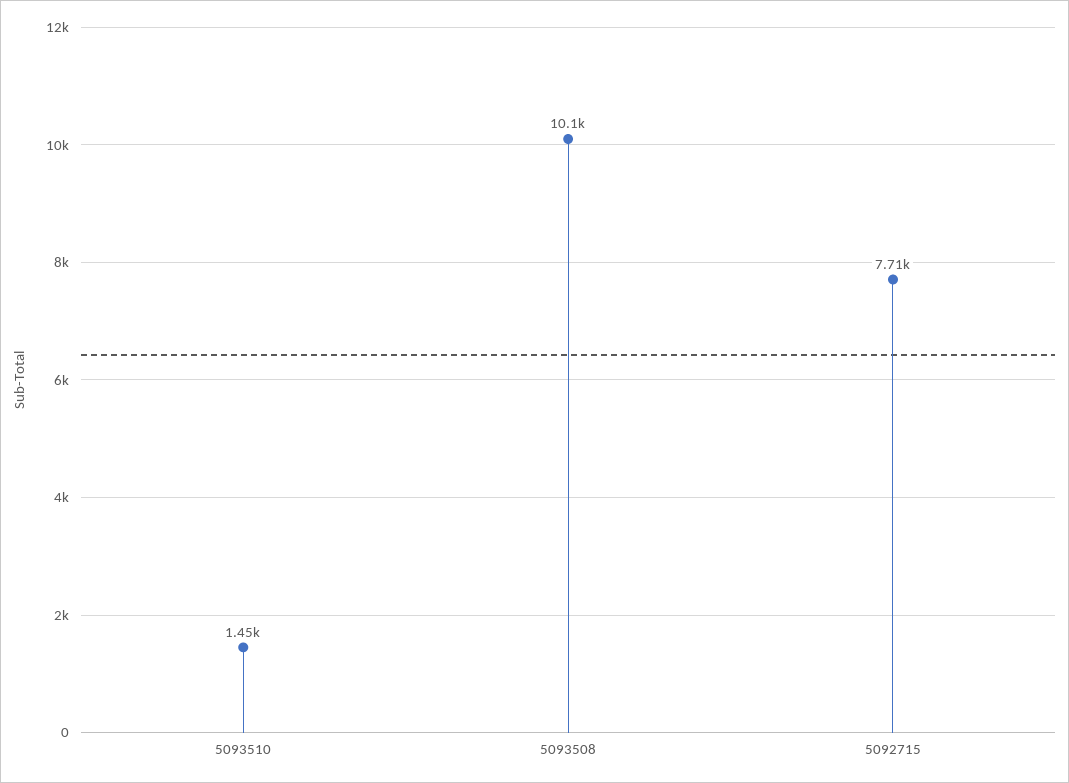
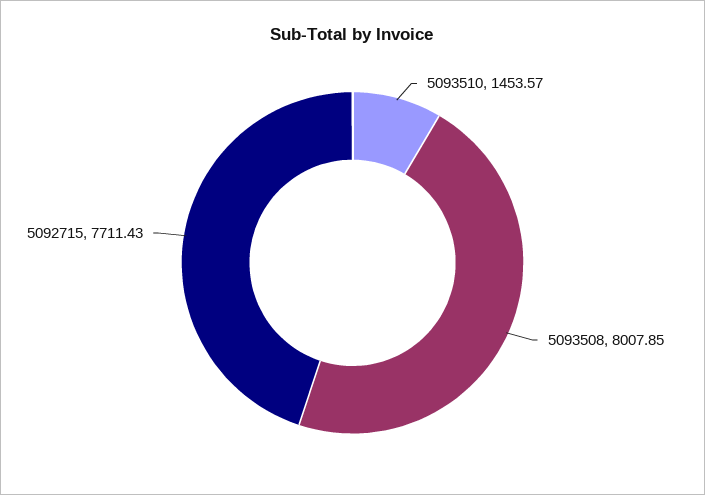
5093508: 10100 -> 8007.85

